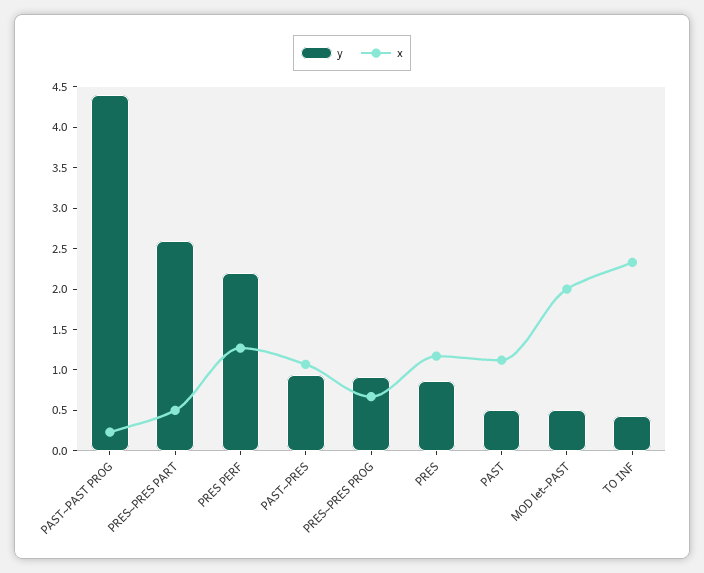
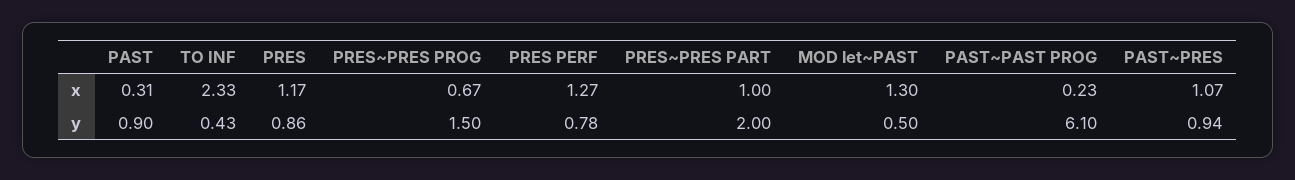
y, PAST~PAST PROG: 4.4 -> 6.1
y, PRES~PRES PART: 2.6 -> 2
x, PRES~PRES PART: 0.5 -> 1
y, PRES PERF: 2.2 -> 0.78
y, PRES~PRES PROG: 0.9 -> 1.5
y, PAST: 0.5 -> 0.9
x, PAST: 1.1 -> 0.31
x, MOD let~PAST: 2 -> 1.3

